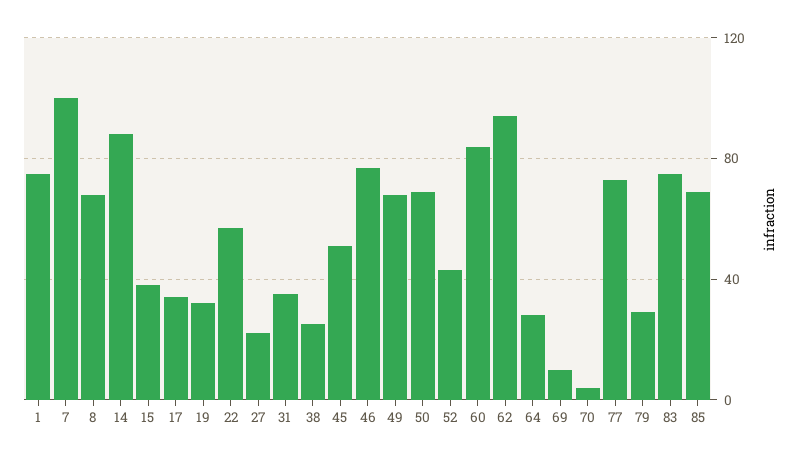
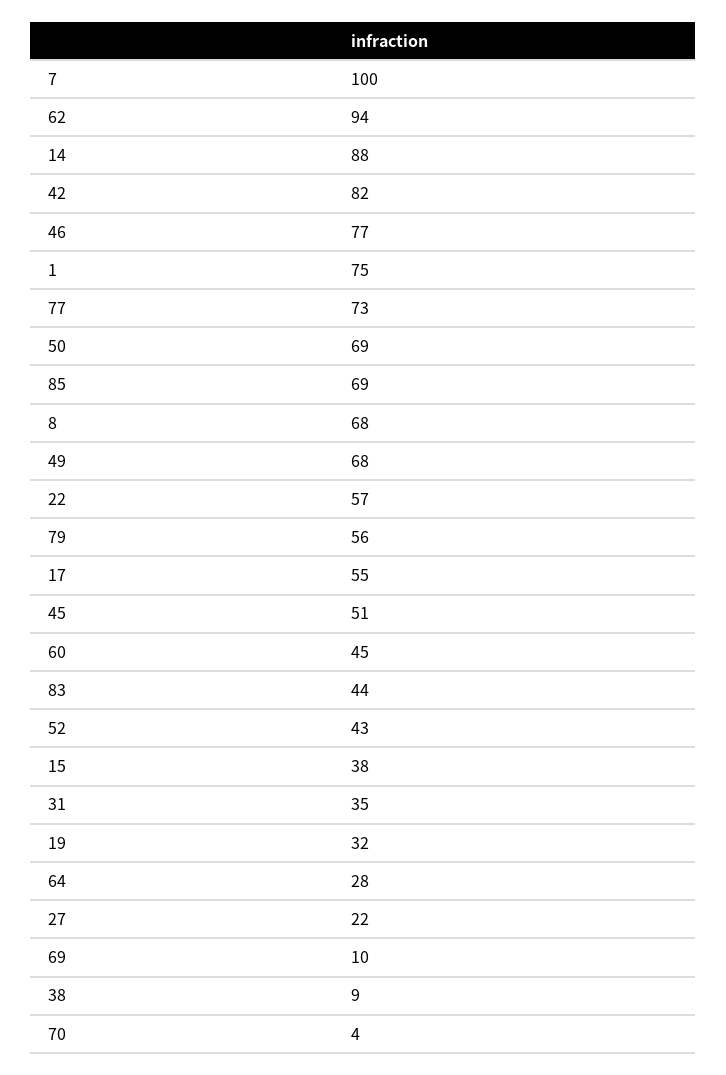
17: 35 -> 55
38: 25 -> 9
60: 85 -> 45
79: 30 -> 56
83: 75 -> 44
42: none -> 82

